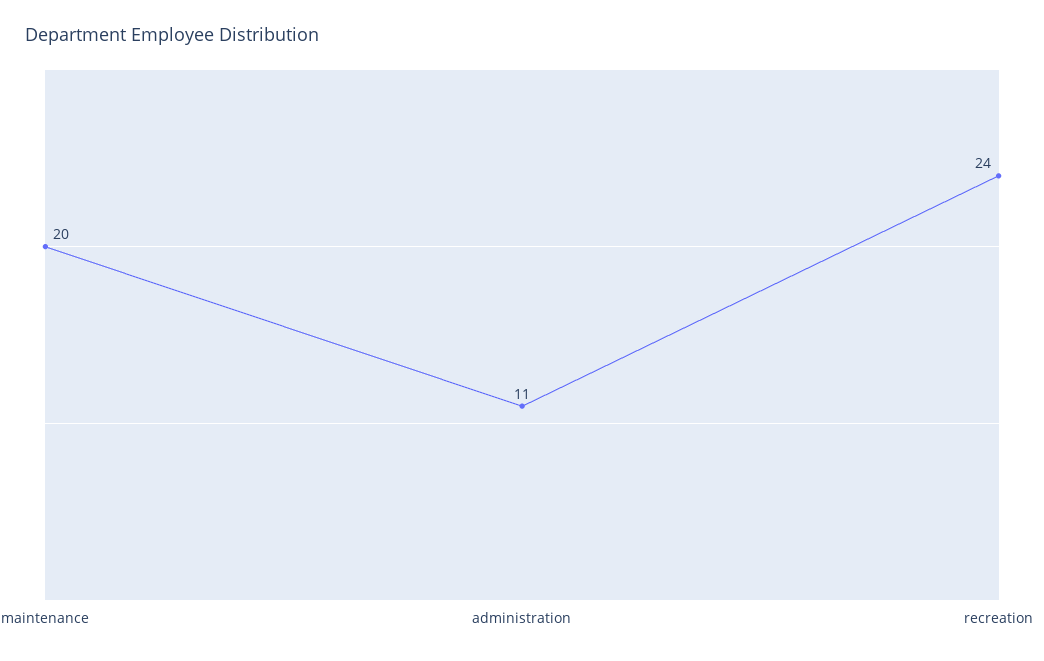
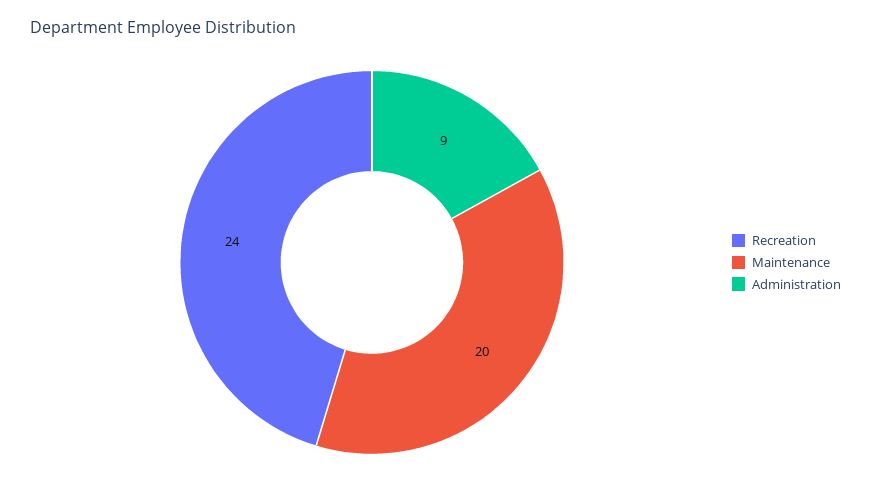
administration: 11 -> 9

